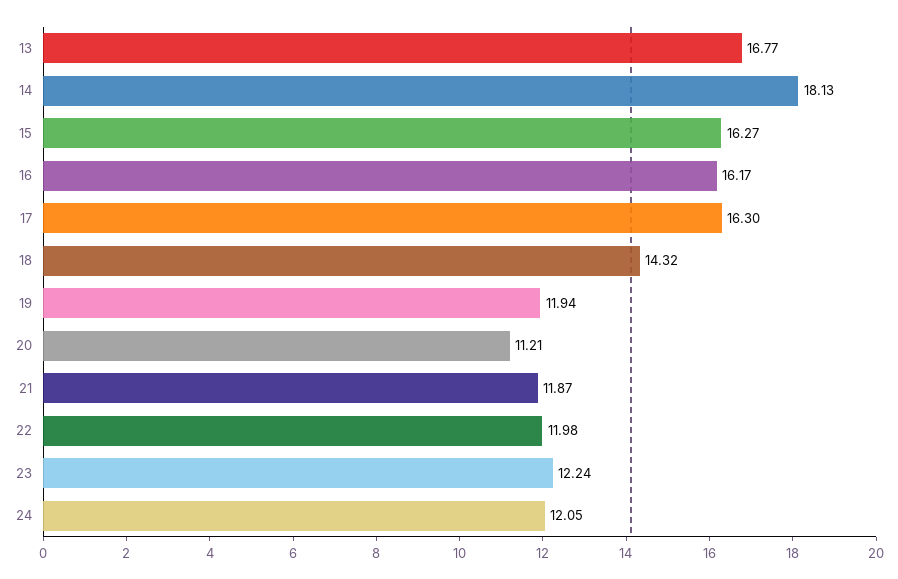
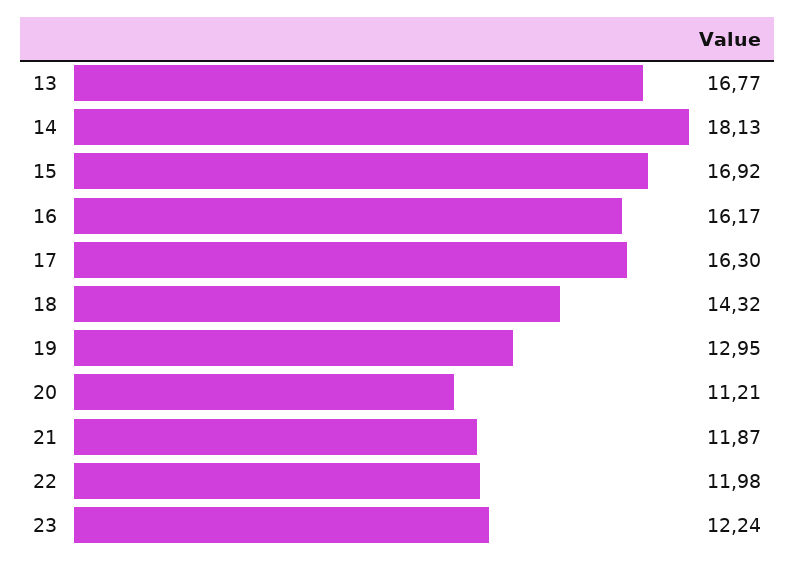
15: 16.27 -> 16.92
19: 11.94 -> 12.95
24: 12.05 -> none

